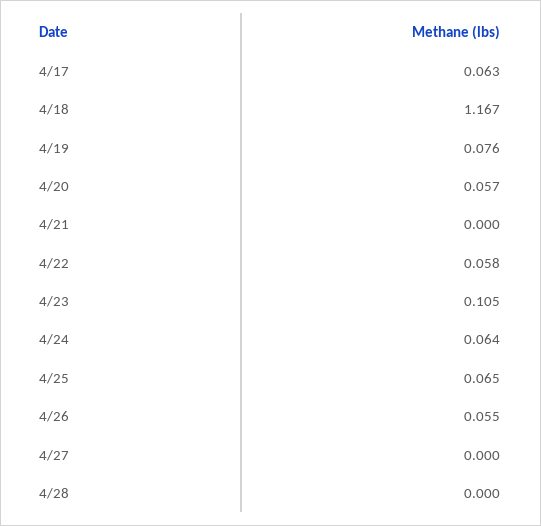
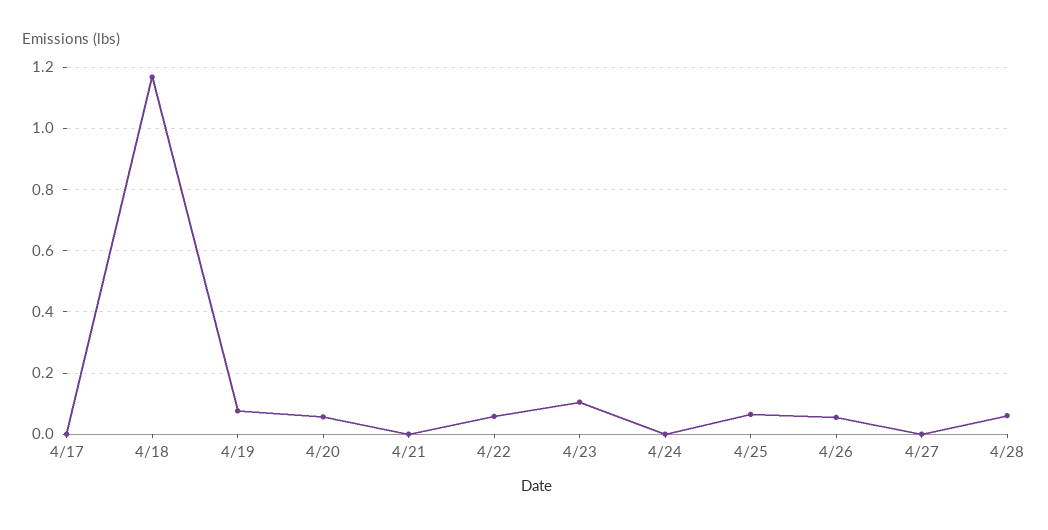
4/17: 0.063 -> 0
4/24: 0.064 -> 0
4/28: 0 -> 0.06

